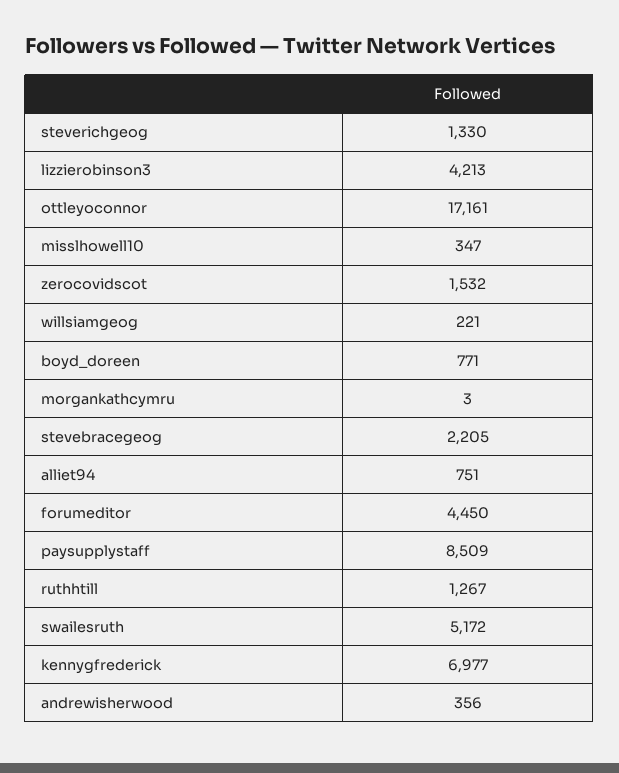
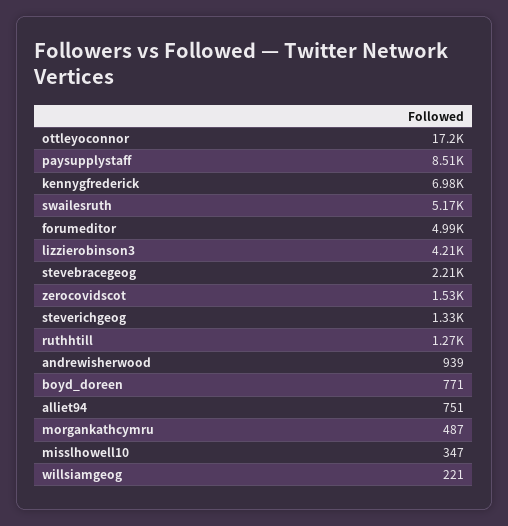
morgankathcymru: 3 -> 487
forumeditor: 4450 -> 4990
andrewisherwood: 356 -> 939

